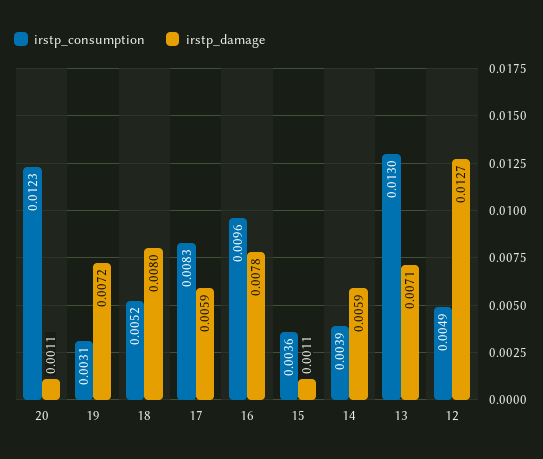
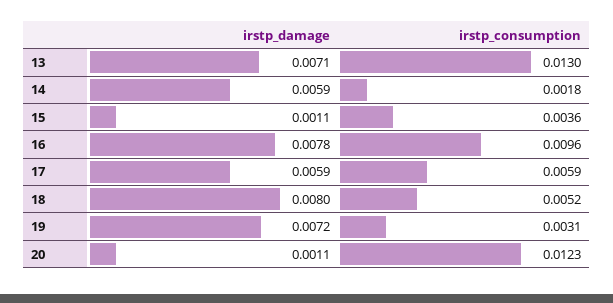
irstp_consumption, 17: 0.0083 -> 0.0059
irstp_consumption, 14: 0.0039 -> 0.0018
irstp_consumption, 12: 0.0049 -> none
irstp_damage, 12: 0.0127 -> none

